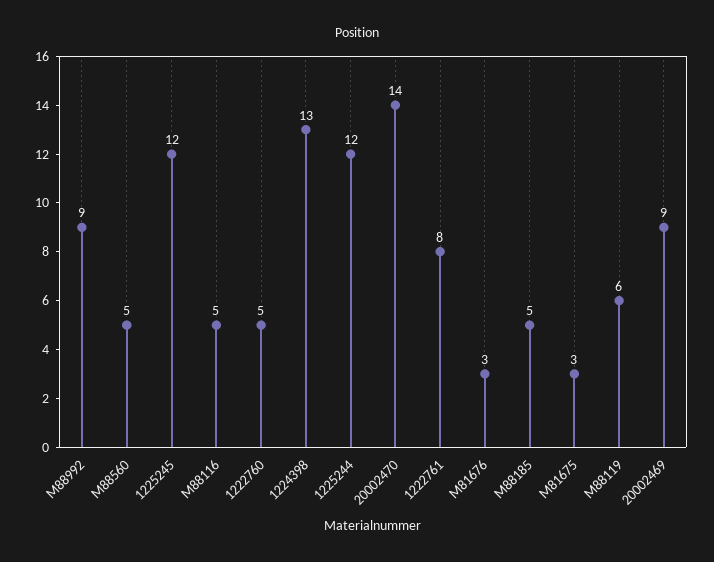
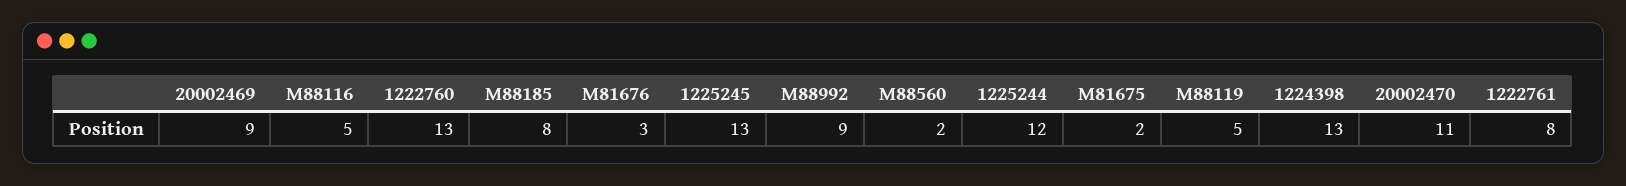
M88560: 5 -> 2
1225245: 12 -> 13
1222760: 5 -> 13
20002470: 14 -> 11
M88185: 5 -> 8
M81675: 3 -> 2
M88119: 6 -> 5

